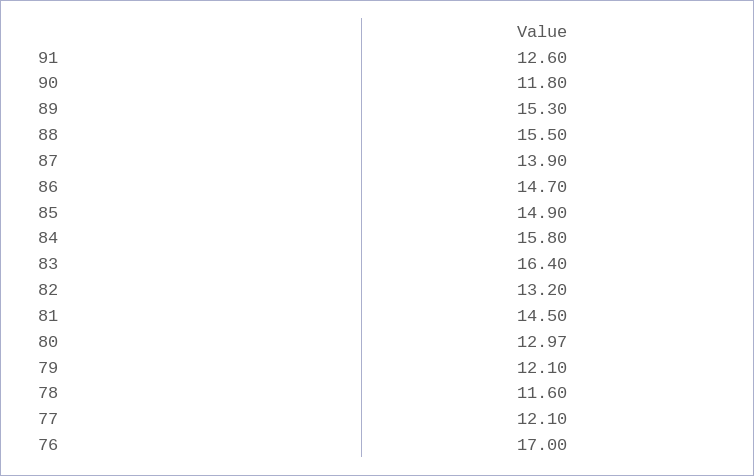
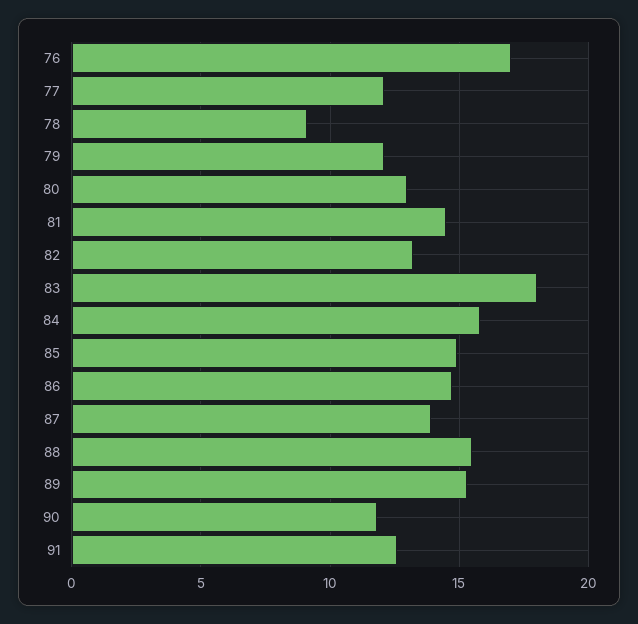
83: 16.4 -> 18
78: 11.6 -> 9

